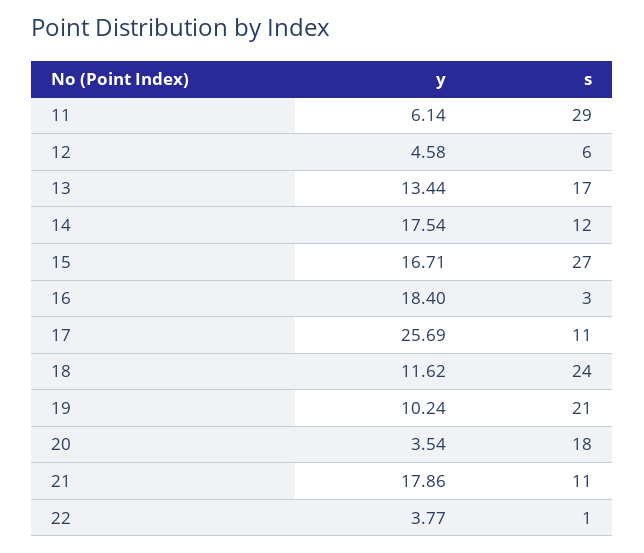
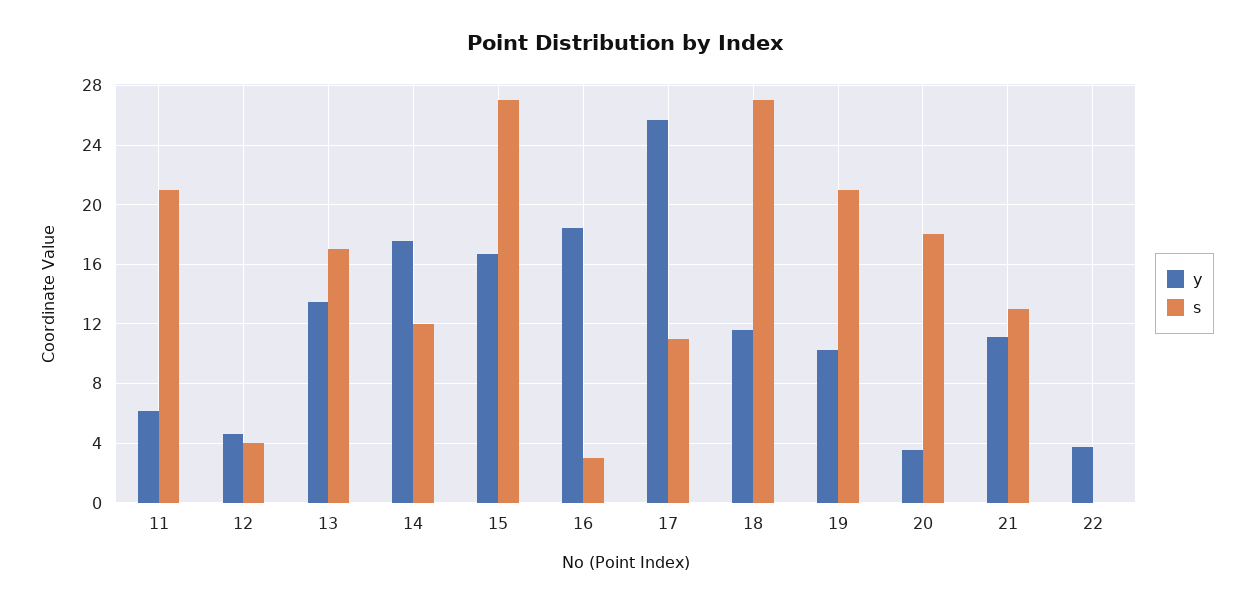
s, 11: 29 -> 21
s, 12: 6 -> 4
s, 18: 24 -> 27
y, 21: 17.86 -> 11
s, 21: 11 -> 13
s, 22: 1 -> 0

